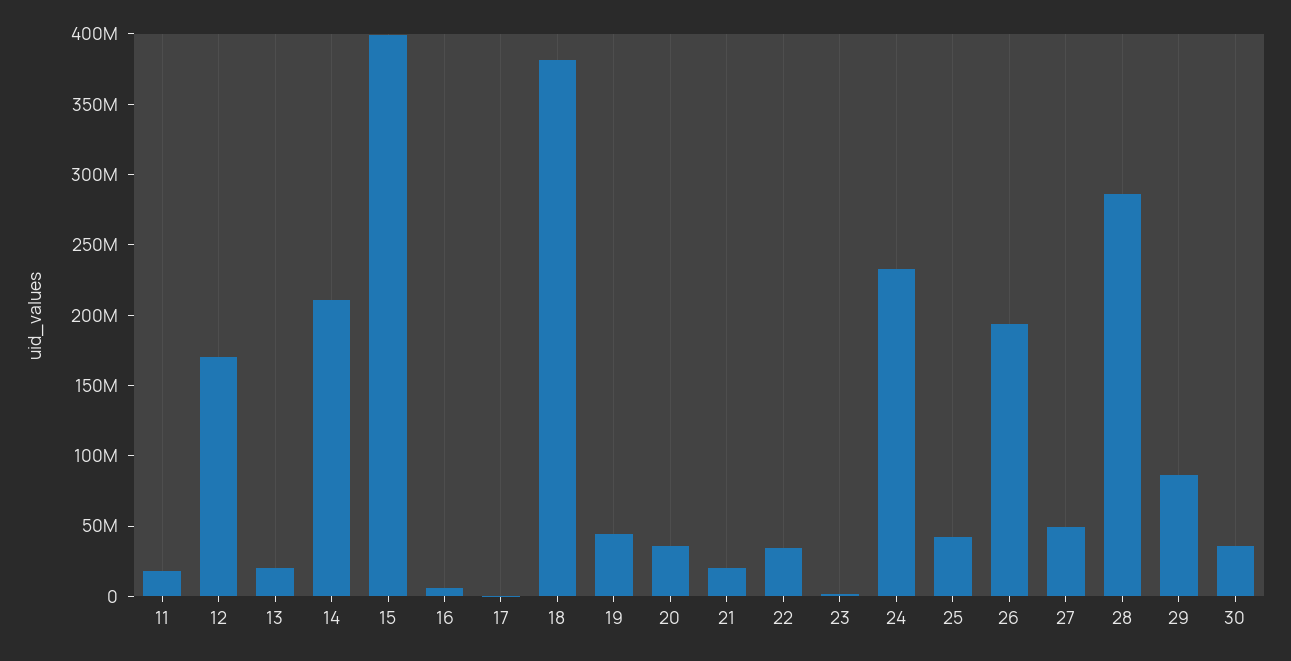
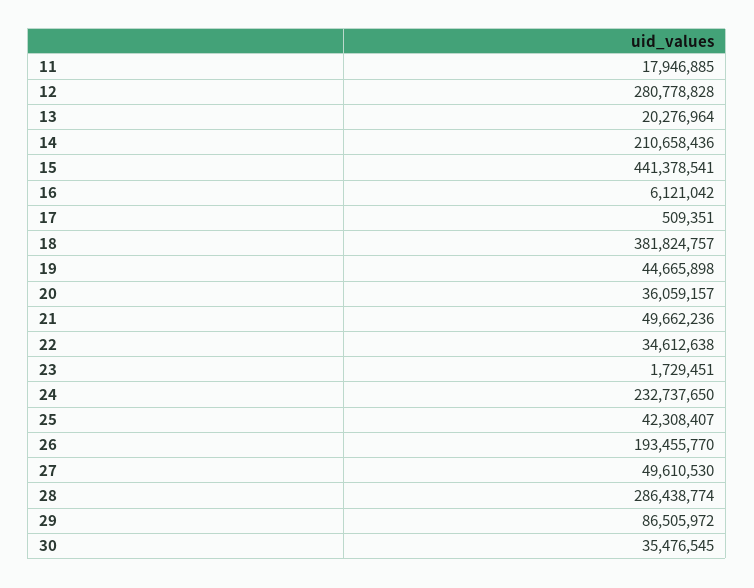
12: 170000000 -> 280778828
15: 400000000 -> 441378541
21: 20000000 -> 49662236

